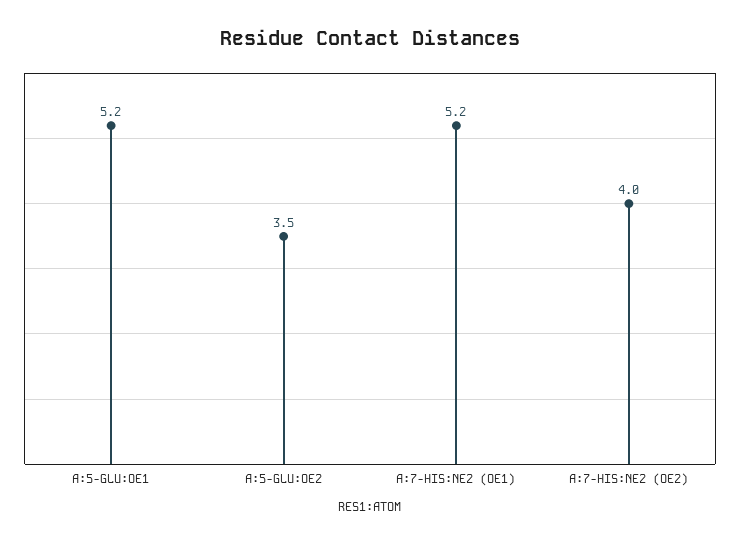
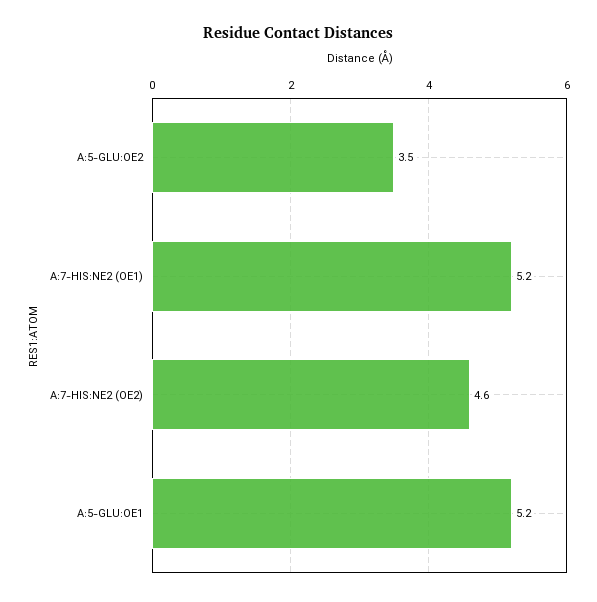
A:7-HIS:NE2 (OE2): 4 -> 4.6

